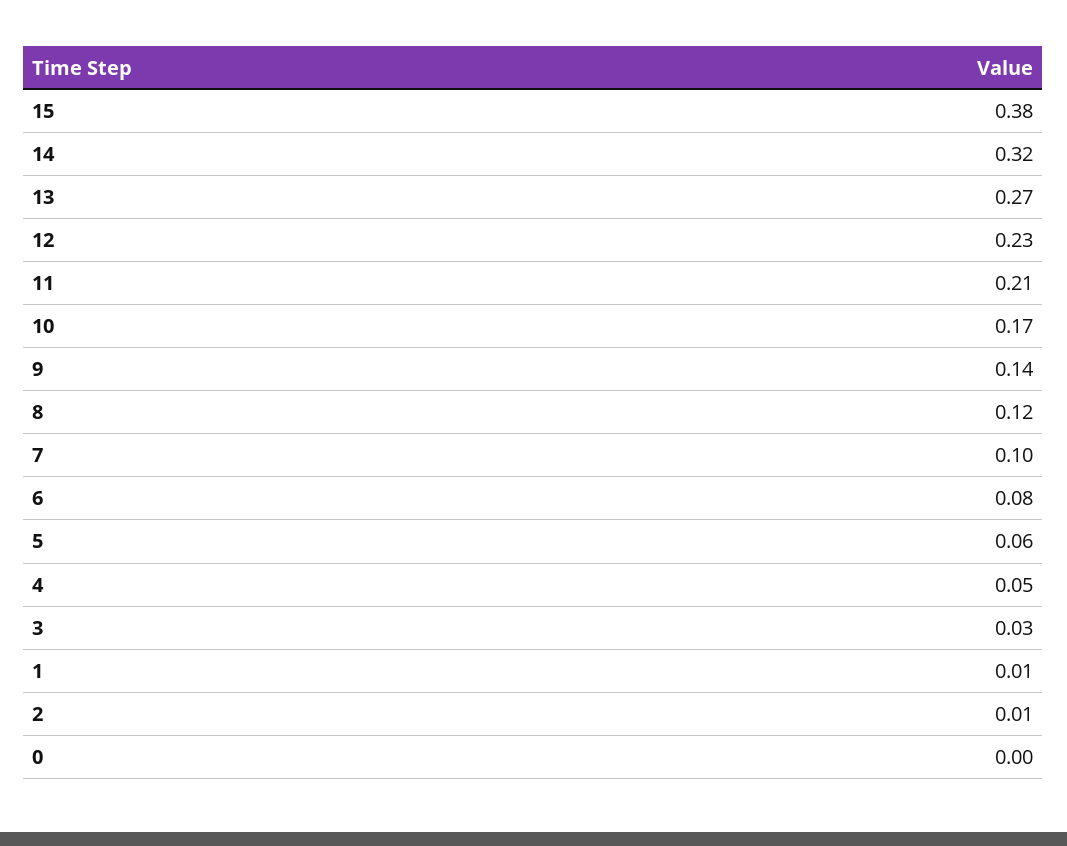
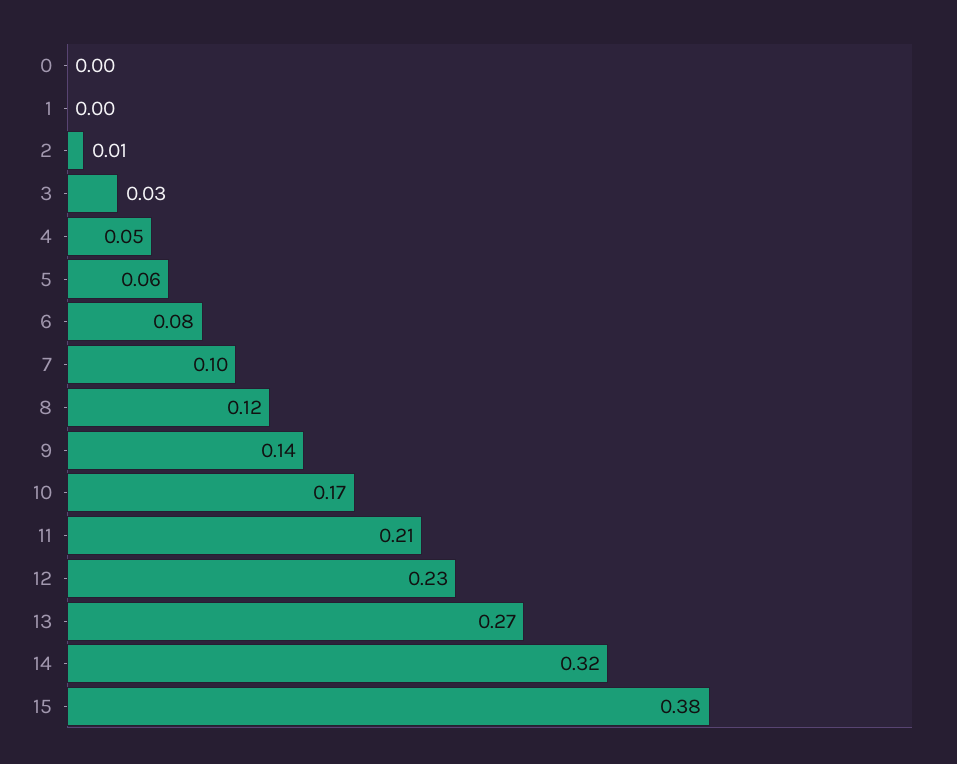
1: 0.01 -> 0

